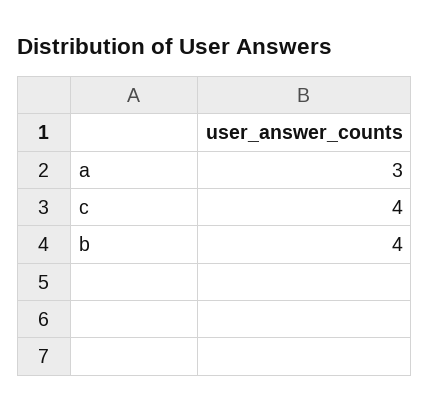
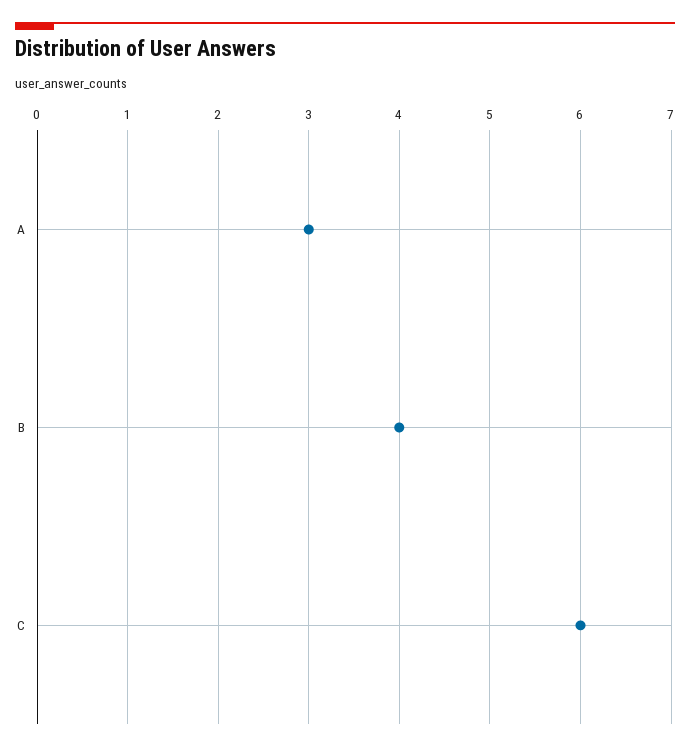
c: 4 -> 6

